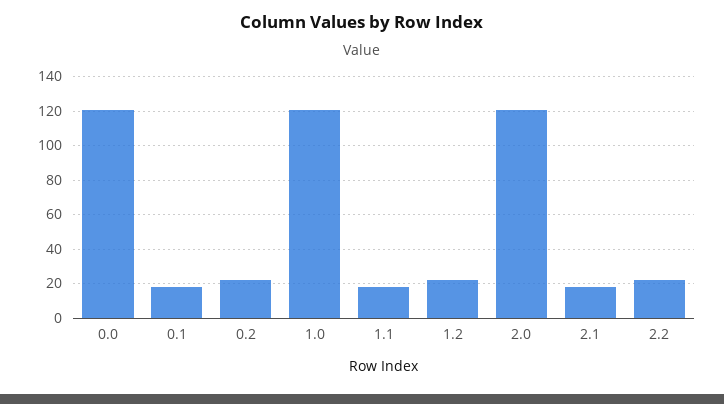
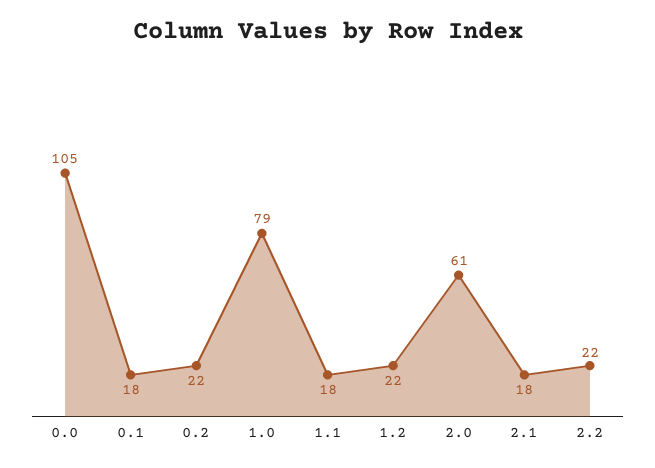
0.0: 120 -> 105
1.0: 120 -> 79
2.0: 120 -> 61

